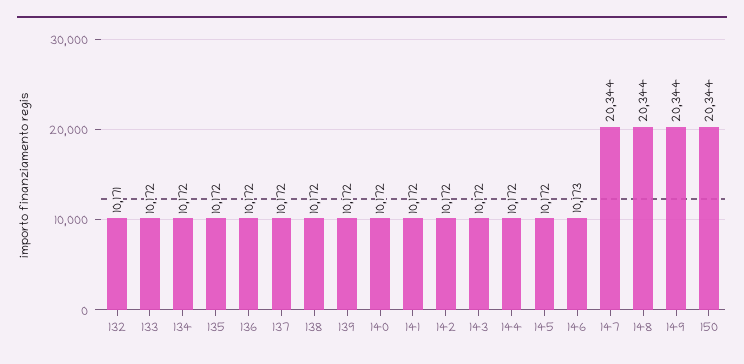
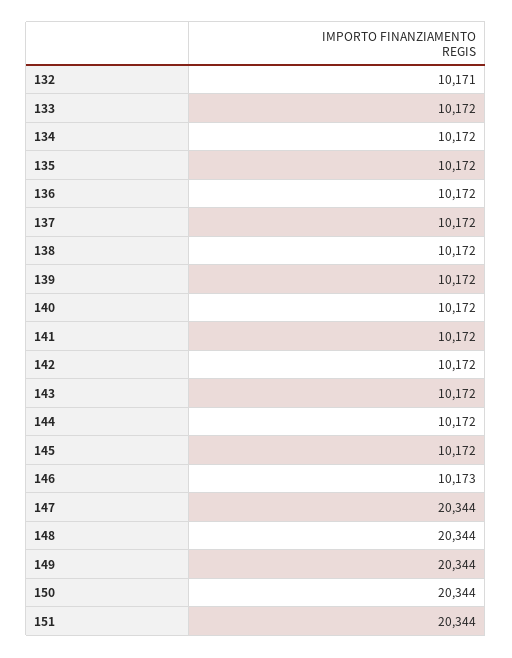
151: none -> 20344

